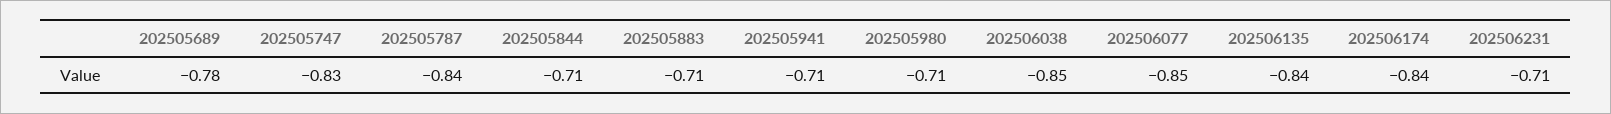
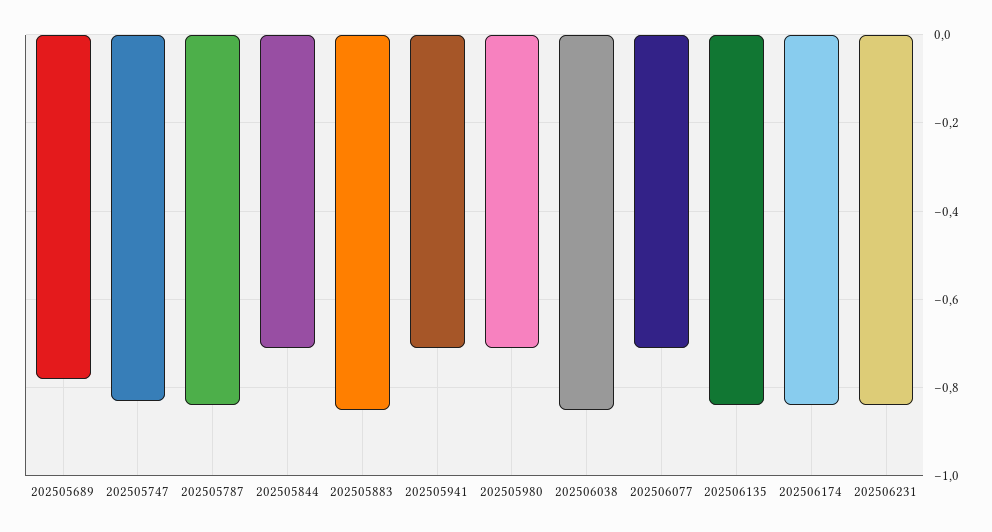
202505883: -0.71 -> -0.85
202506077: -0.85 -> -0.7
202506231: -0.71 -> -0.85

